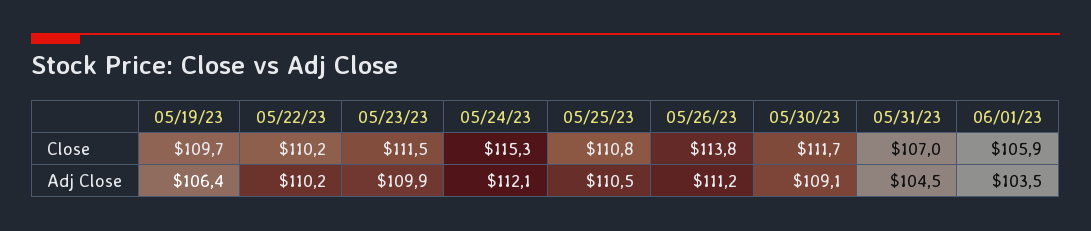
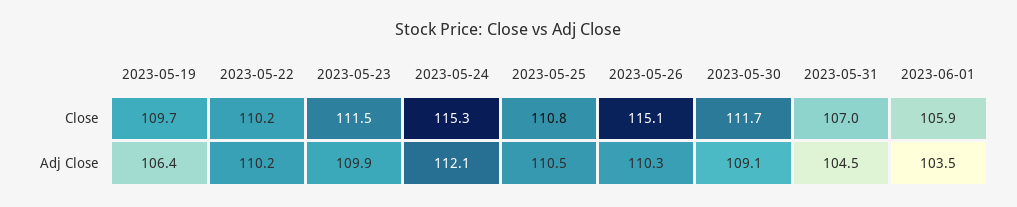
05/26/23, Close: 113.8 -> 115.1
05/26/23, Adj Close: 111.2 -> 110.3

